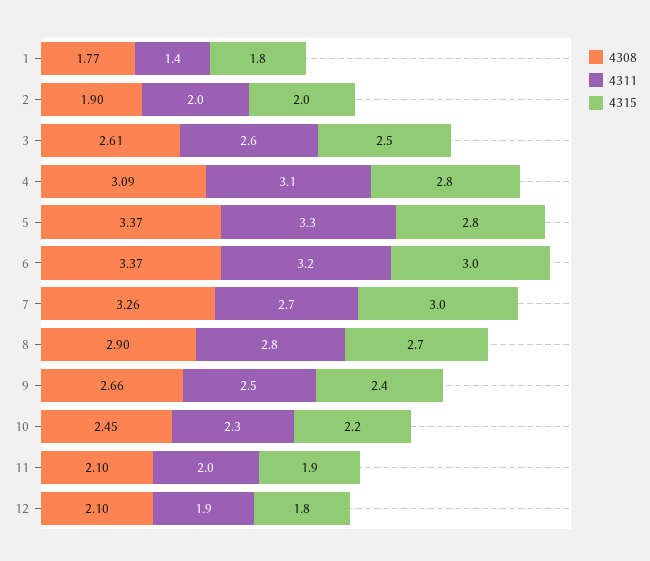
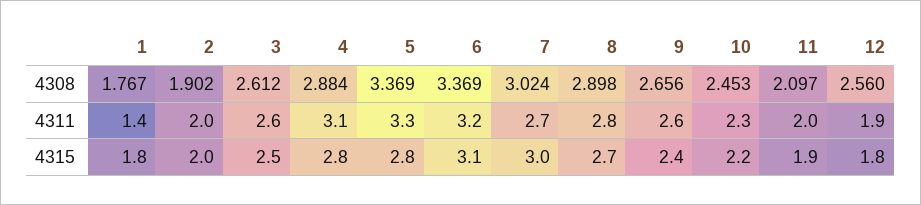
4308, 4: 3.09 -> 2.884
4315, 6: 3 -> 3.1
4308, 7: 3.26 -> 3.024
4311, 9: 2.5 -> 2.6
4308, 12: 2.1 -> 2.56

